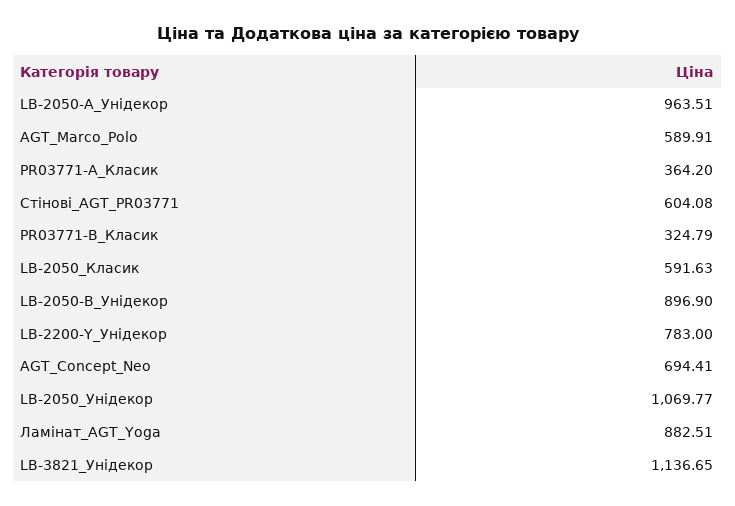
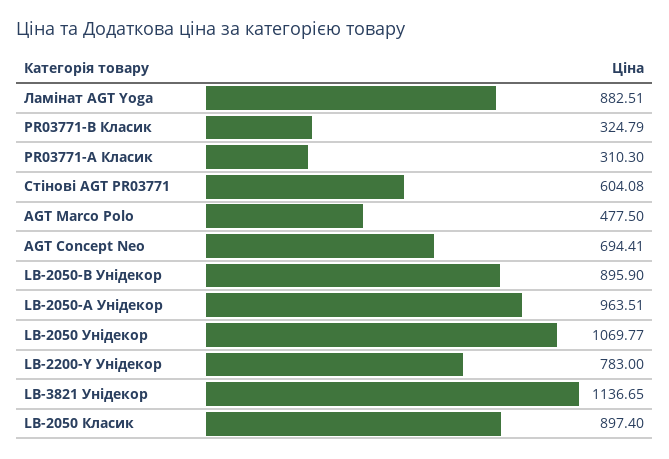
AGT_Marco_Polo: 589.91 -> 477.5
PR03771-А_Класик: 364.2 -> 310.3
LB-2050_Класик: 591.63 -> 897.4
LB-2050-В_Унідекор: 896.9 -> 895.9

